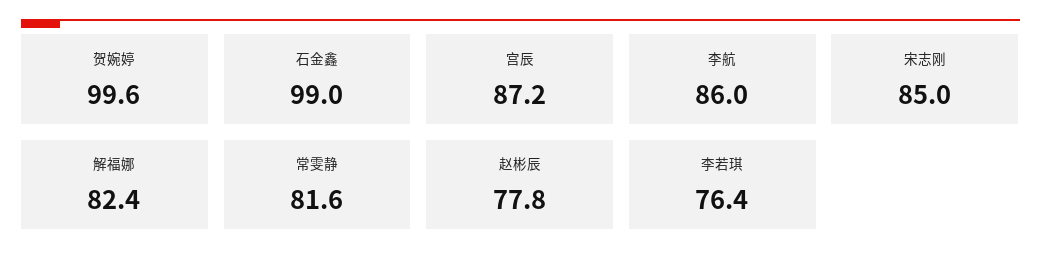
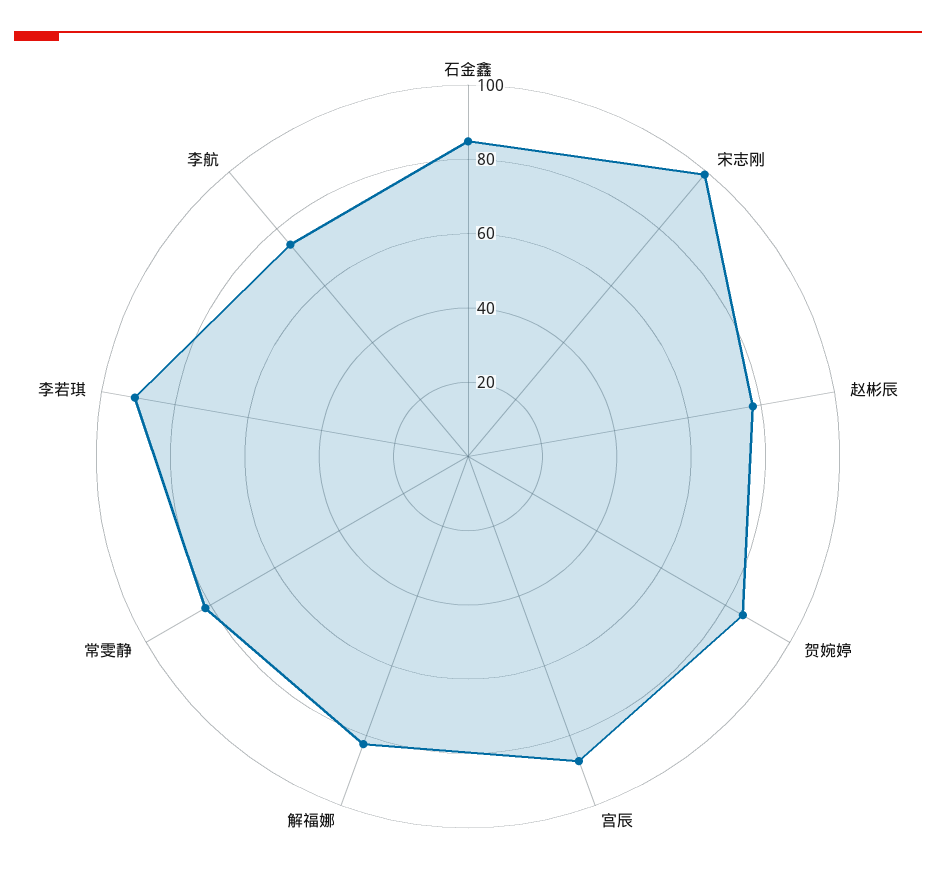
贺婉婷: 99.6 -> 85
石金鑫: 99 -> 85
李航: 86 -> 75
宋志刚: 85 -> 100
李若琪: 76.4 -> 90

